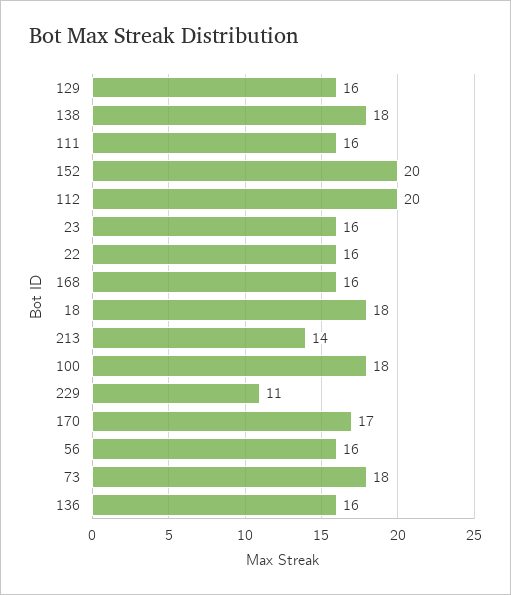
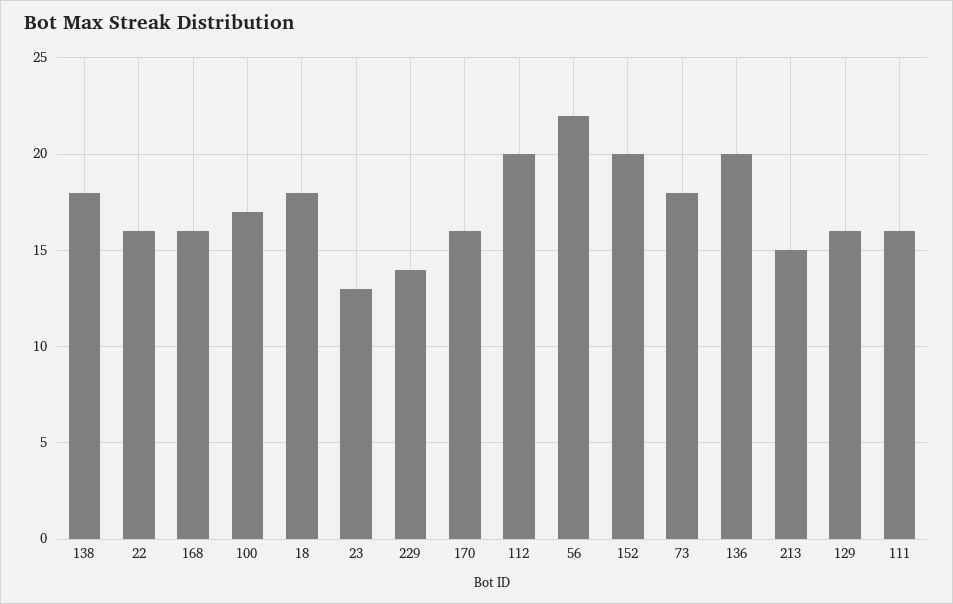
23: 16 -> 13
213: 14 -> 15
100: 18 -> 17
229: 11 -> 14
170: 17 -> 16
56: 16 -> 22
136: 16 -> 20

